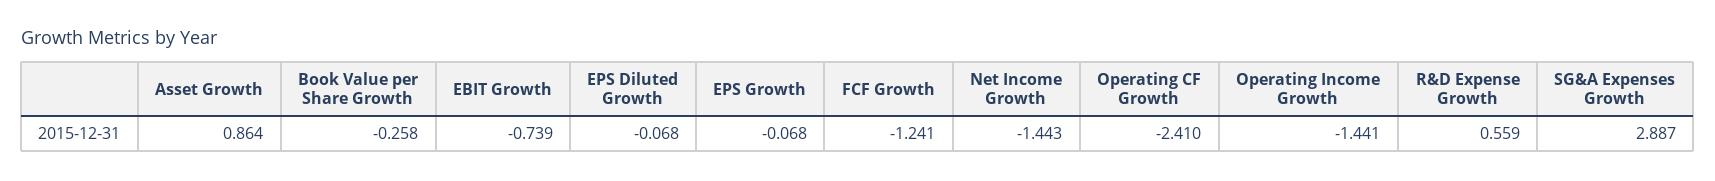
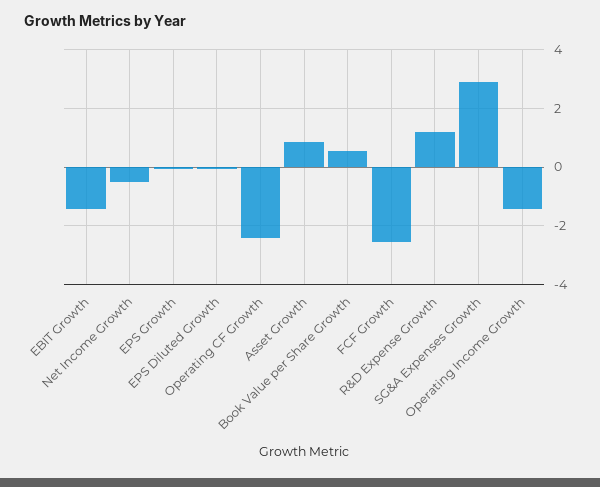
Book Value per Share Growth: -0.258 -> 0.5
EBIT Growth: -0.739 -> -1.5
FCF Growth: -1.241 -> -2.5
Net Income Growth: -1.443 -> -0.5
R&D Expense Growth: 0.559 -> 1.25

